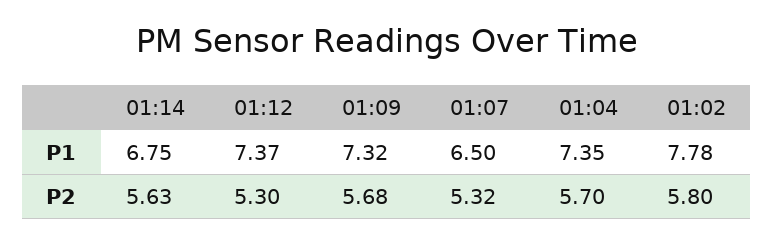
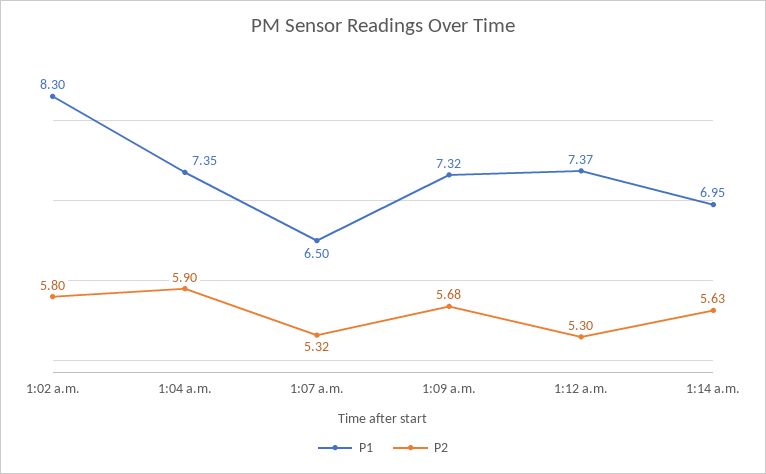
P1, 01:14: 6.75 -> 6.95
P1, 01:02: 7.78 -> 8.3
P2, 01:04: 5.7 -> 5.9

